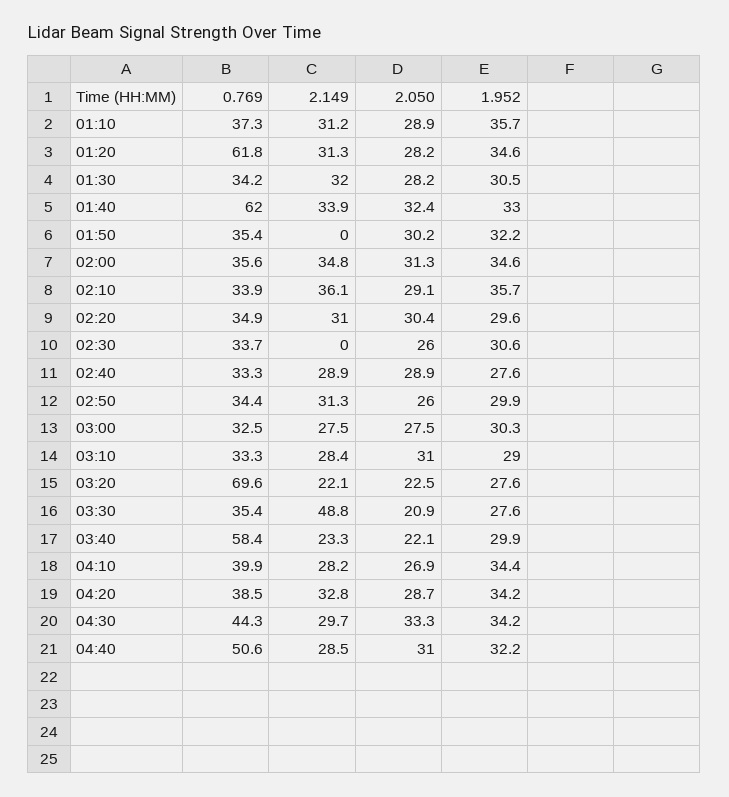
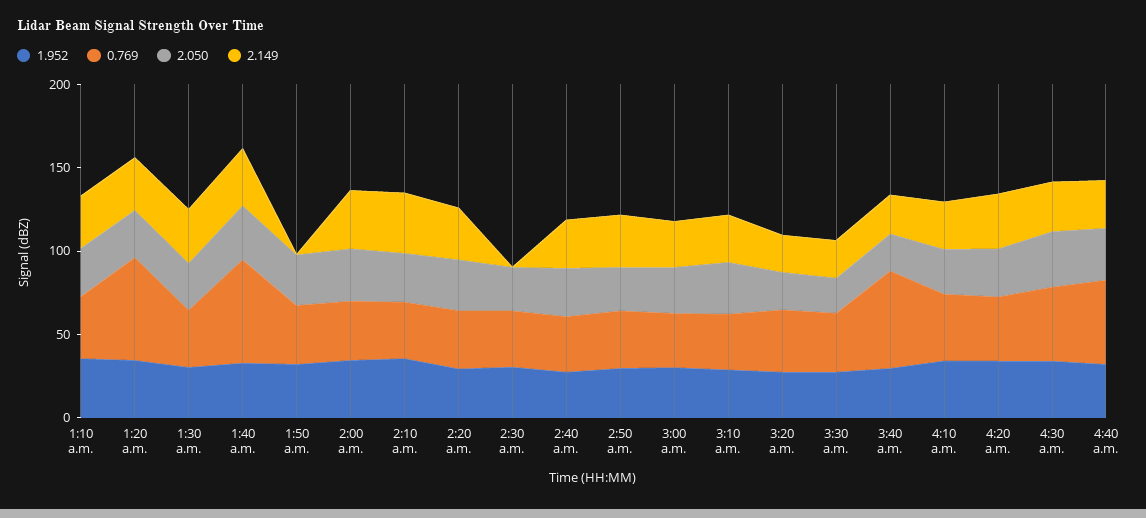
0.769, 03:20: 69.6 -> 40
2.149, 03:30: 48.8 -> 20

